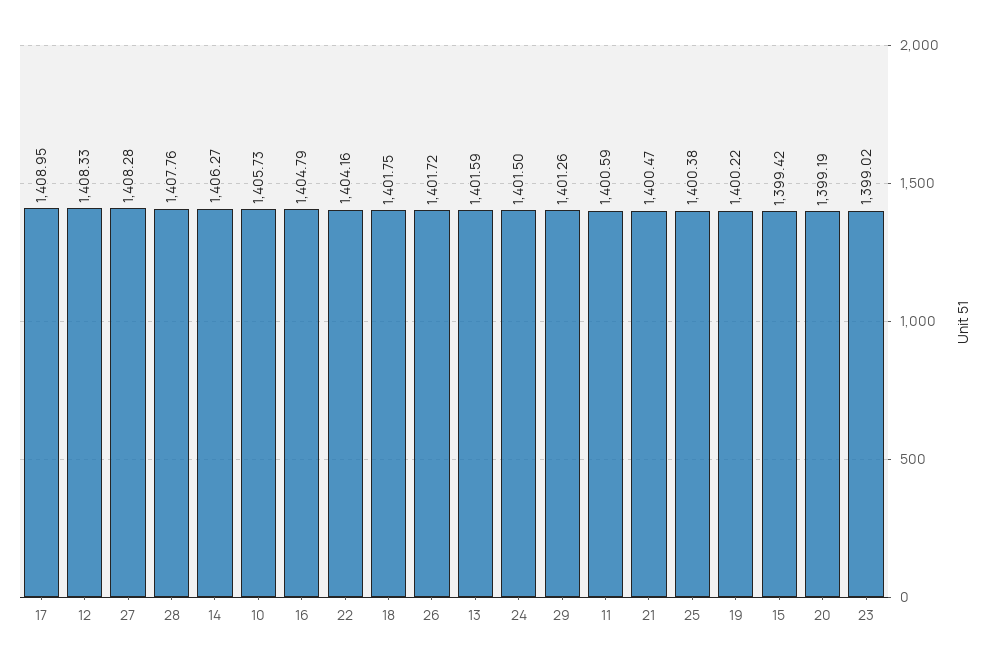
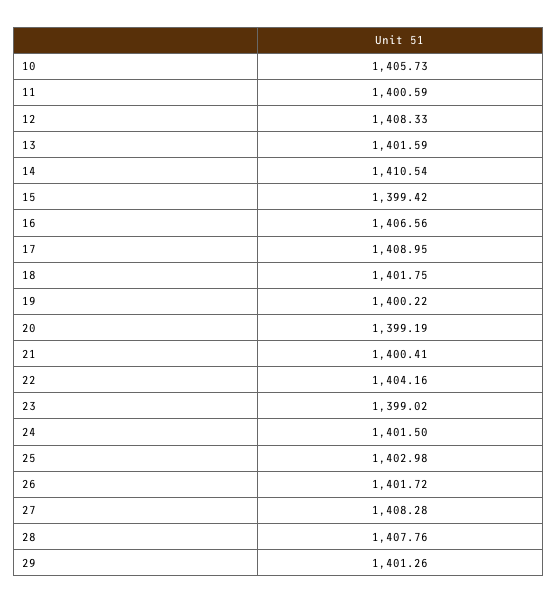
14: 1406.27 -> 1410.54
16: 1404.79 -> 1406.56
21: 1400.47 -> 1400.41
25: 1400.38 -> 1402.98

